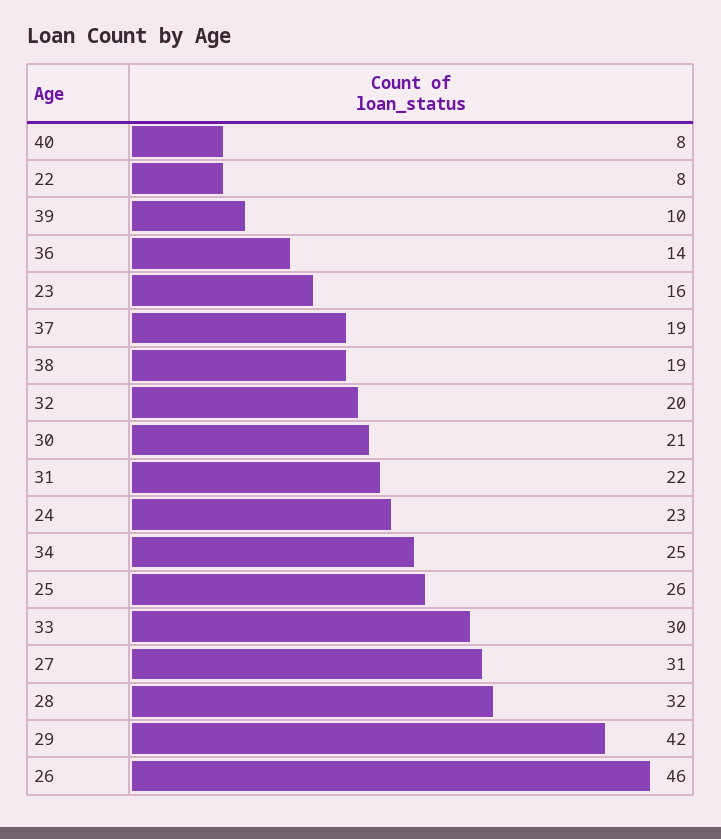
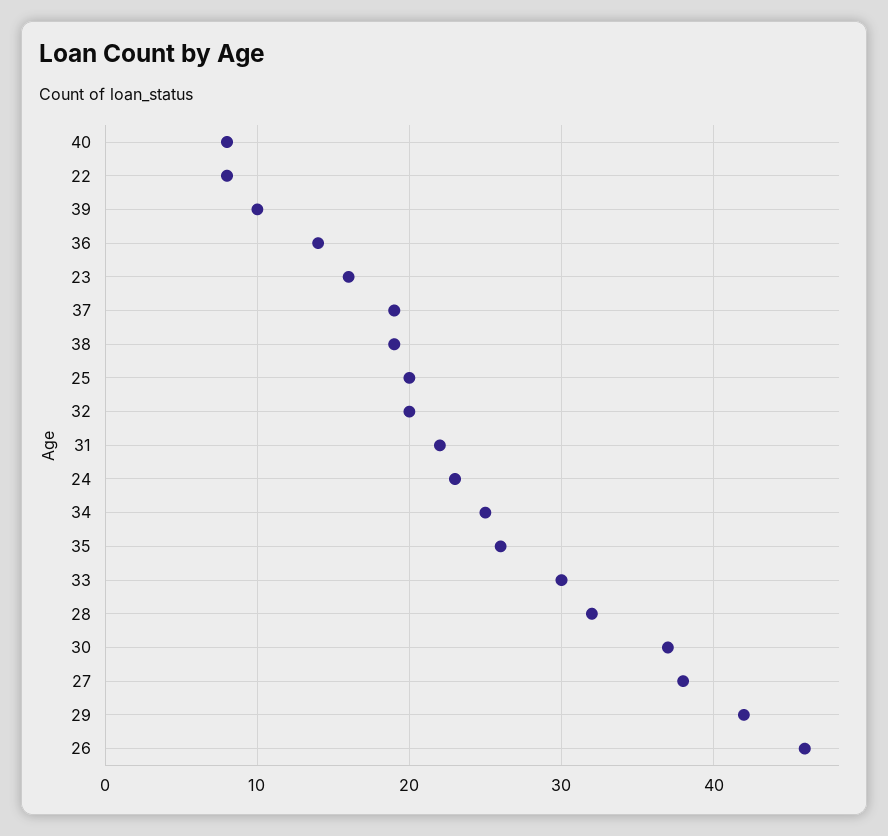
30: 21 -> 37
25: 26 -> 20
27: 31 -> 38
35: none -> 26

